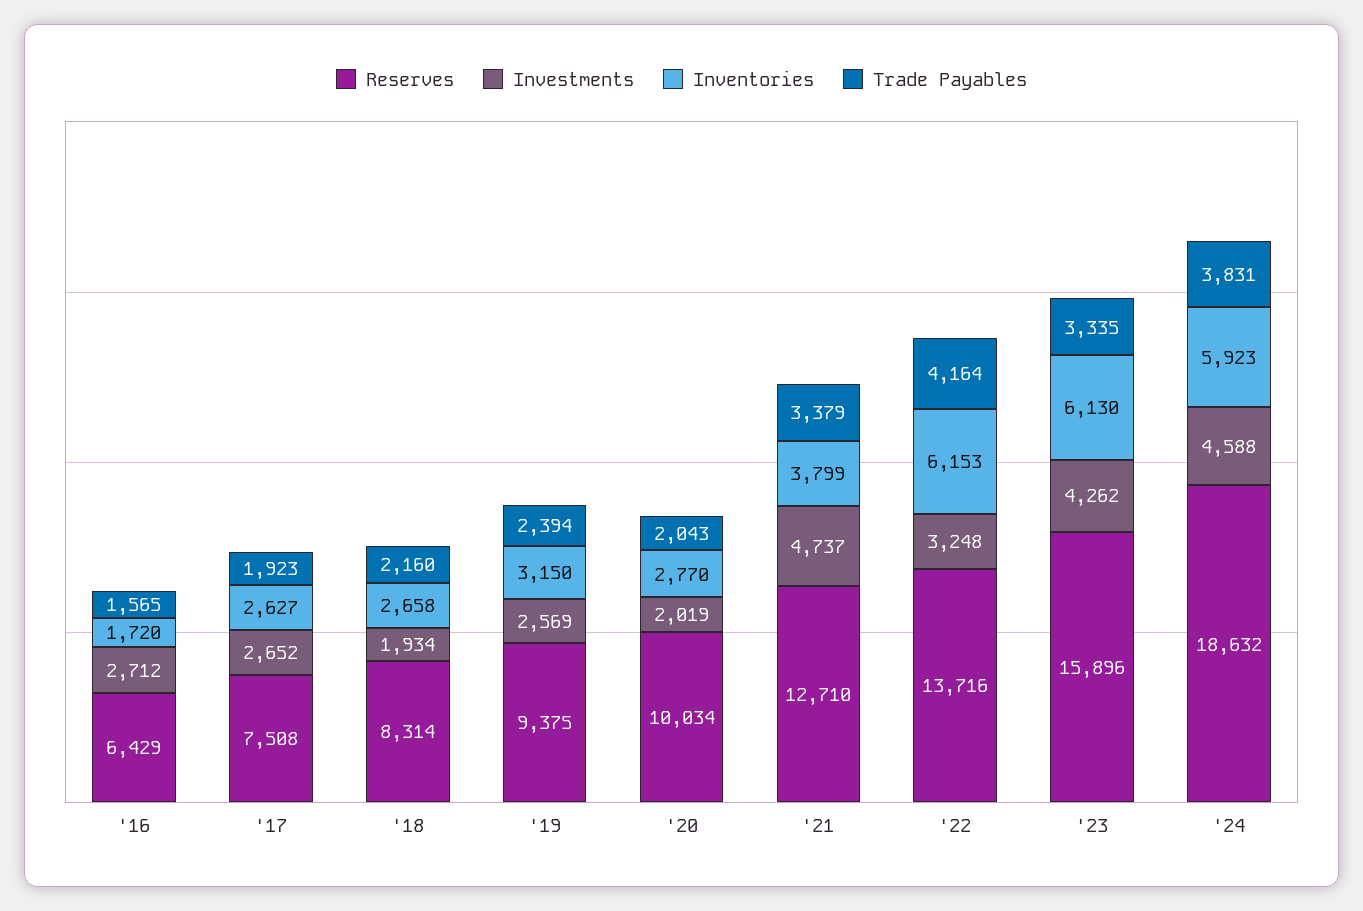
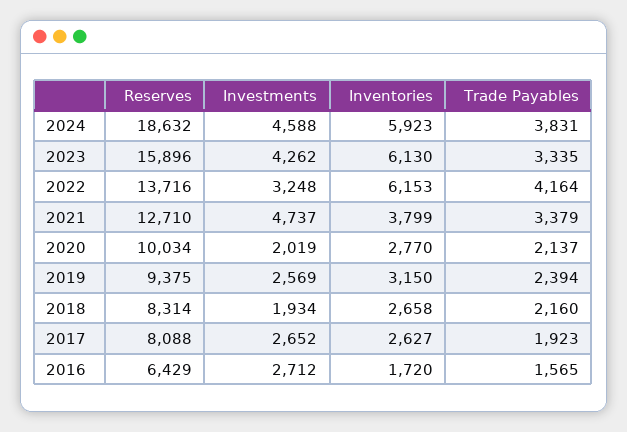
Reserves, '17: 7508 -> 8088
Trade Payables, '20: 2043 -> 2137

